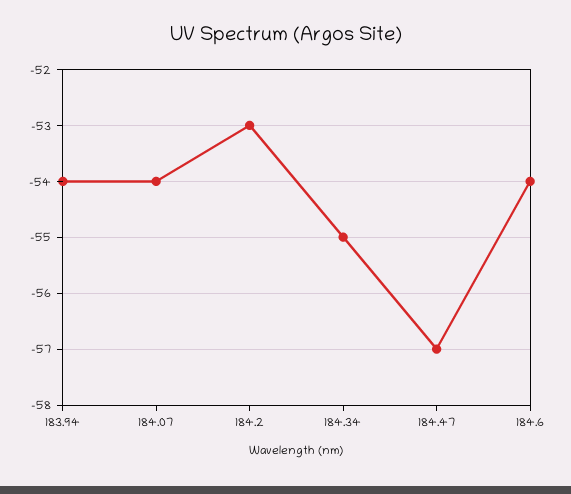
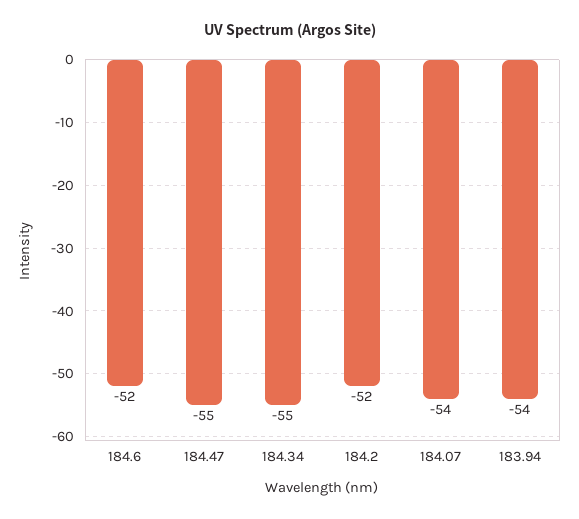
184.2: -53 -> -52
184.47: -57 -> -55
184.6: -54 -> -52

